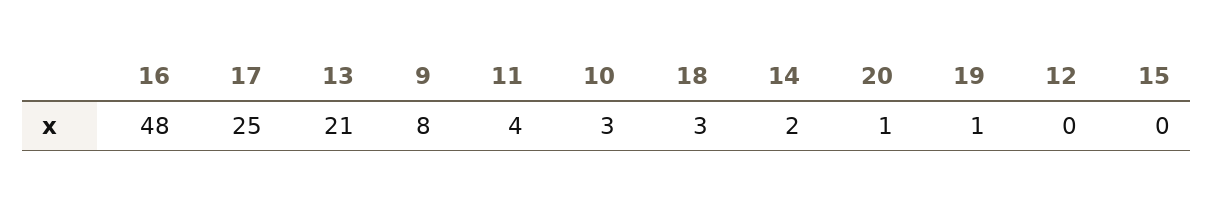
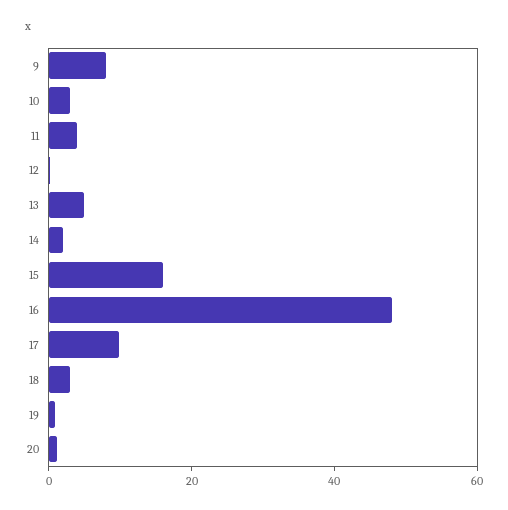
17: 25 -> 10
13: 21 -> 5
15: 0 -> 15

